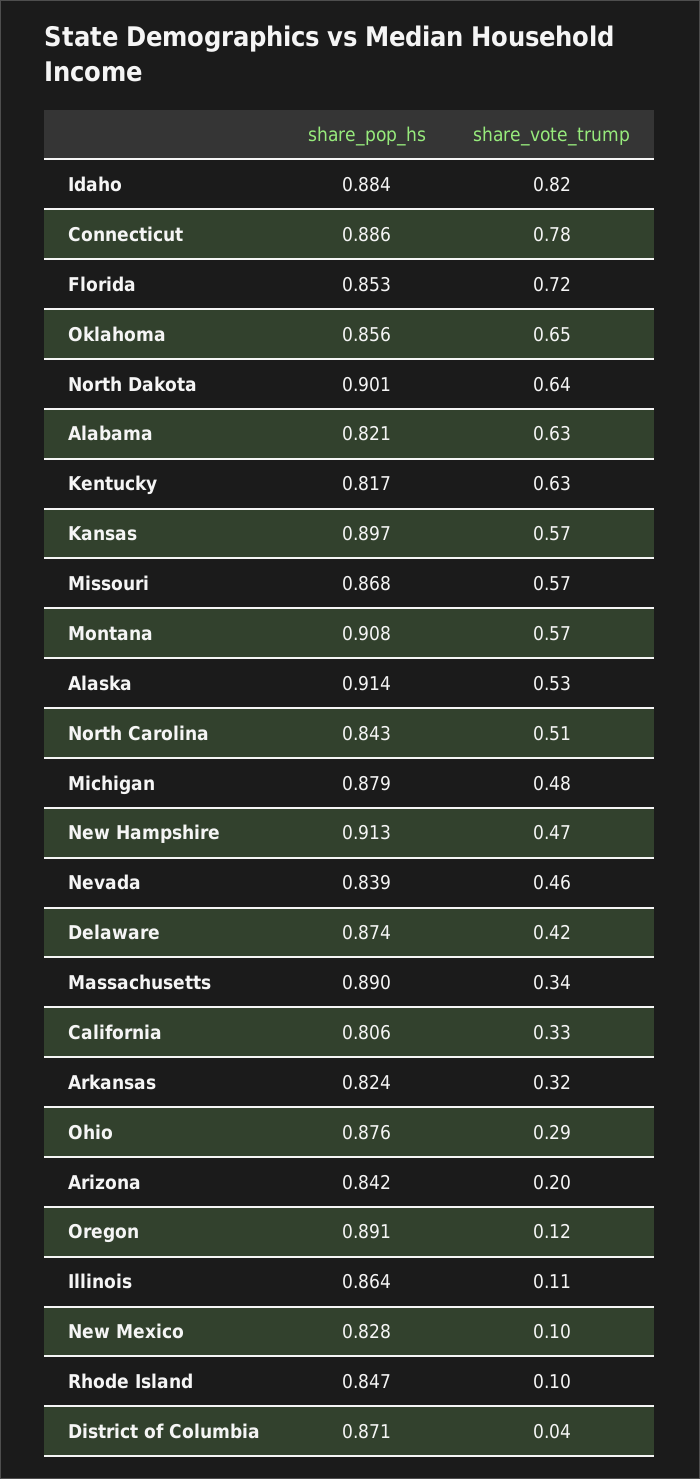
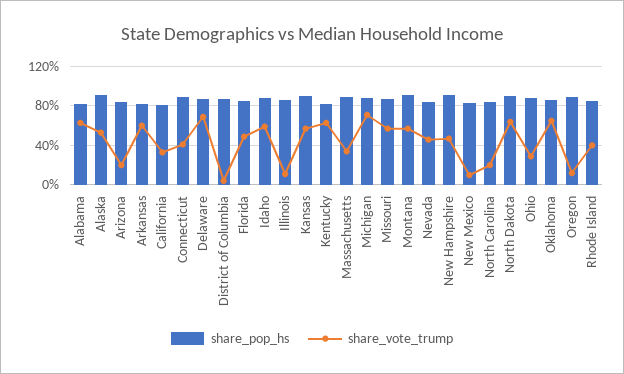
share_vote_trump, Idaho: 0.82 -> 0.6
share_vote_trump, Connecticut: 0.78 -> 0.4
share_vote_trump, Florida: 0.72 -> 0.5
share_vote_trump, North Carolina: 0.51 -> 0.2
share_vote_trump, Michigan: 0.48 -> 0.7
share_vote_trump, Delaware: 0.42 -> 0.7
share_vote_trump, Arkansas: 0.32 -> 0.6
share_vote_trump, Rhode Island: 0.1 -> 0.4

